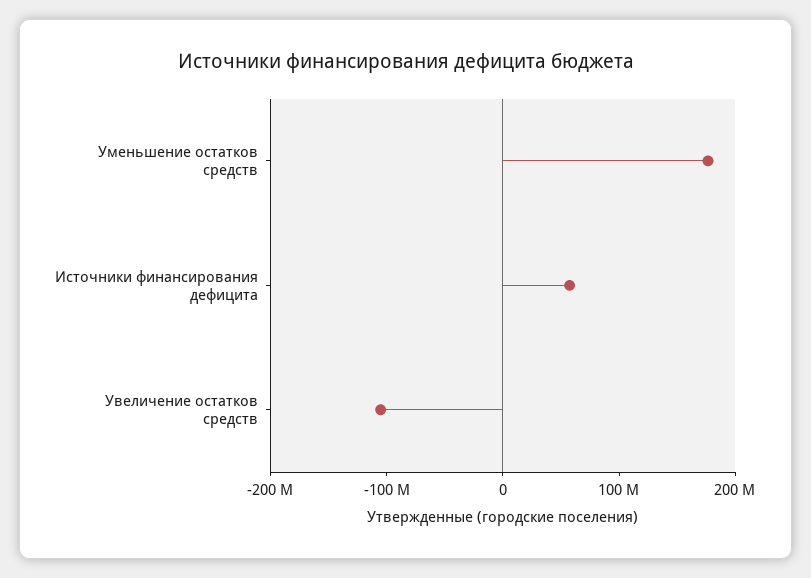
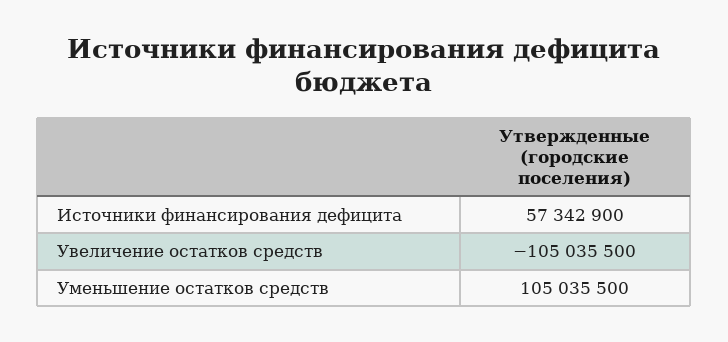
Уменьшение остатков средств: 180000000 -> 105035500

